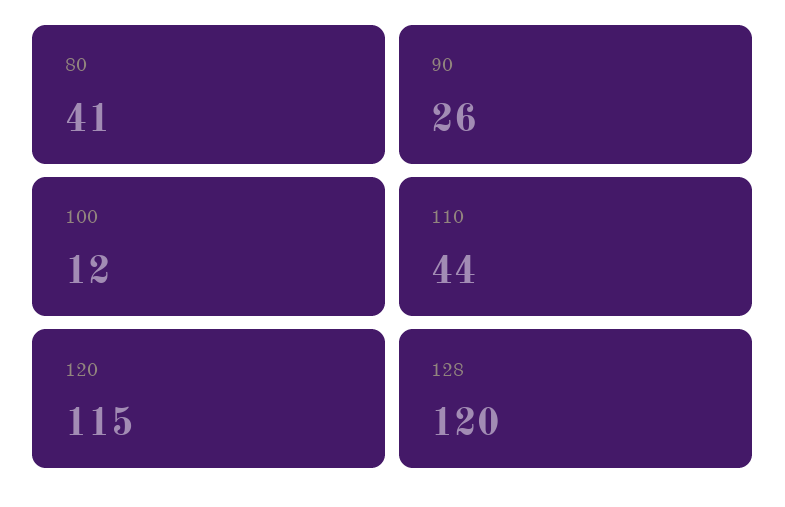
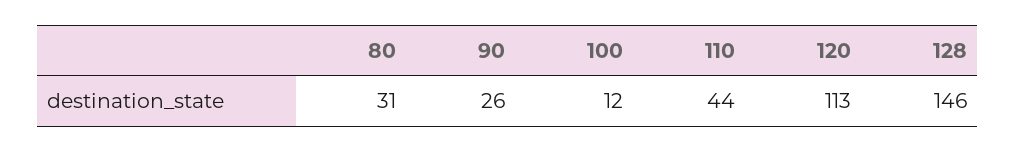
80: 41 -> 31
120: 115 -> 113
128: 120 -> 146

